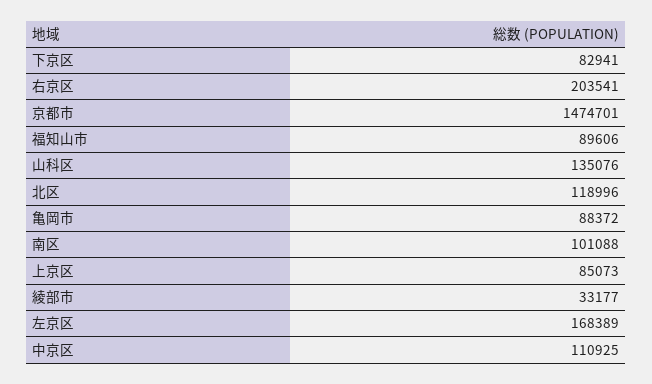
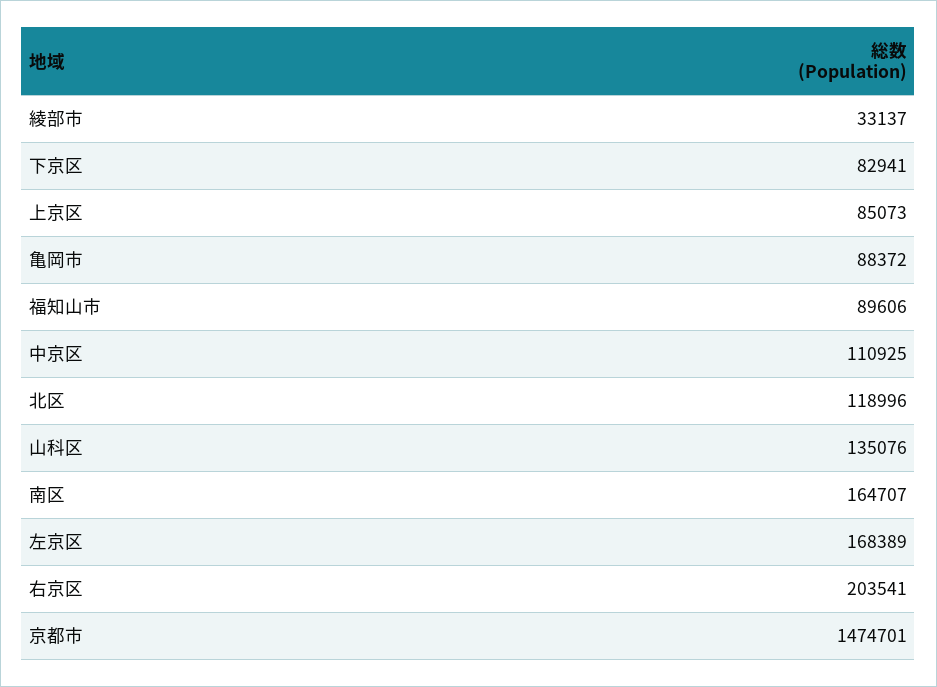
南区: 101088 -> 164707
綾部市: 33177 -> 33137

